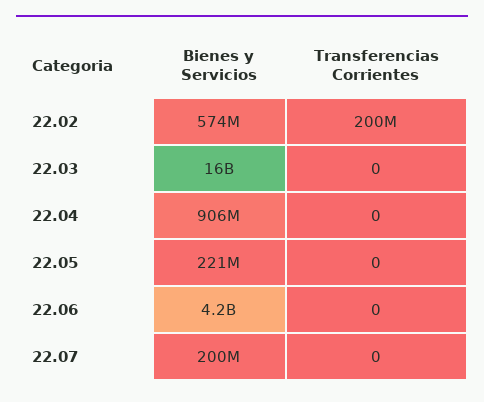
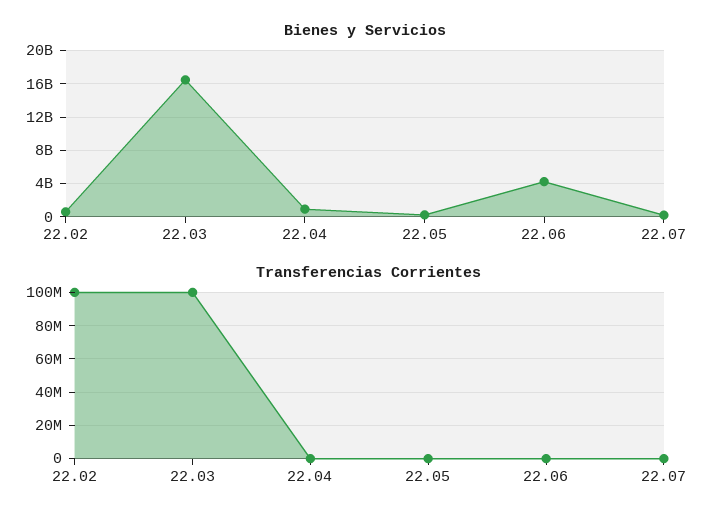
Transferencias Corrientes, 22.02: 200000000 -> 100000000
Transferencias Corrientes, 22.03: 0 -> 100000000

